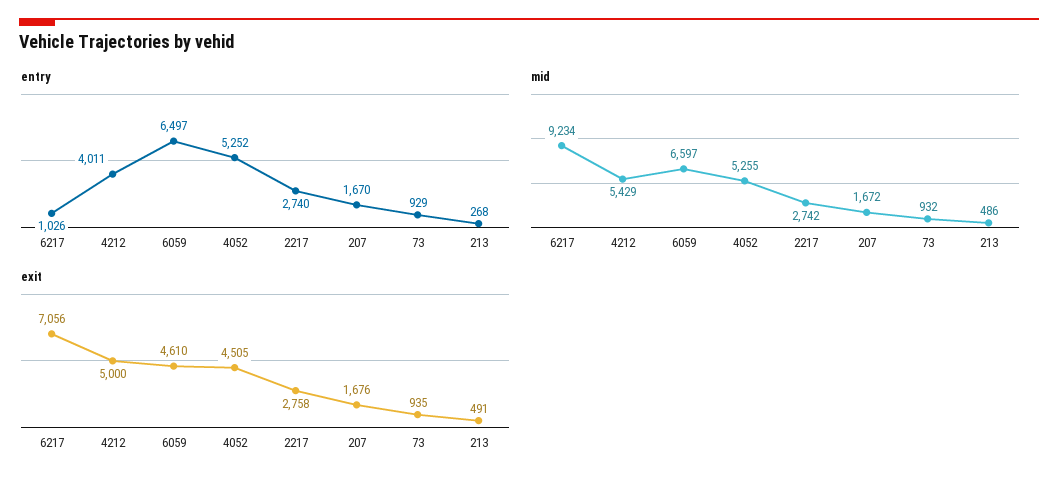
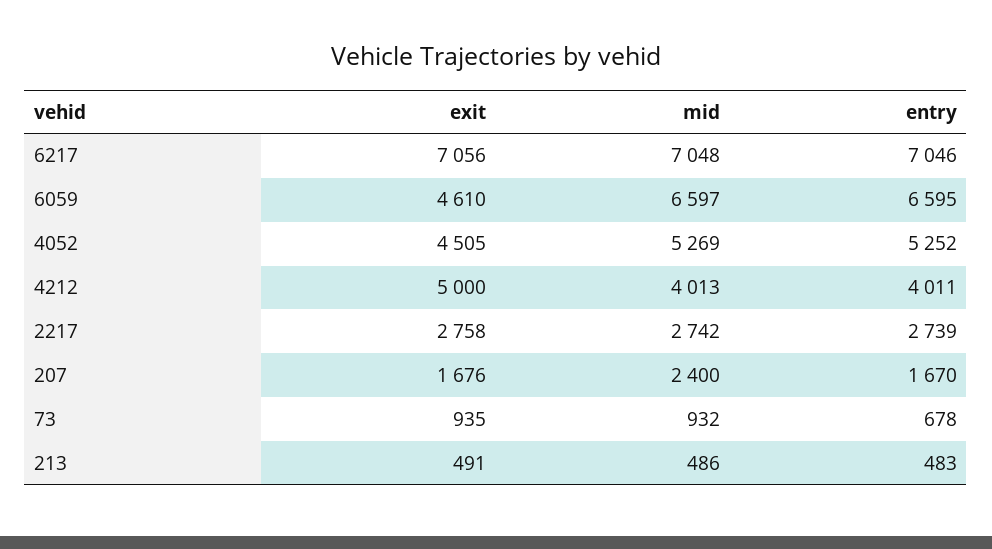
entry, 6217: 1026 -> 7046
entry, 6059: 6497 -> 6595
entry, 2217: 2740 -> 2739
entry, 73: 929 -> 678
entry, 213: 268 -> 483
mid, 6217: 9234 -> 7048
mid, 4212: 5429 -> 4013
mid, 4052: 5255 -> 5269
mid, 207: 1672 -> 2400

